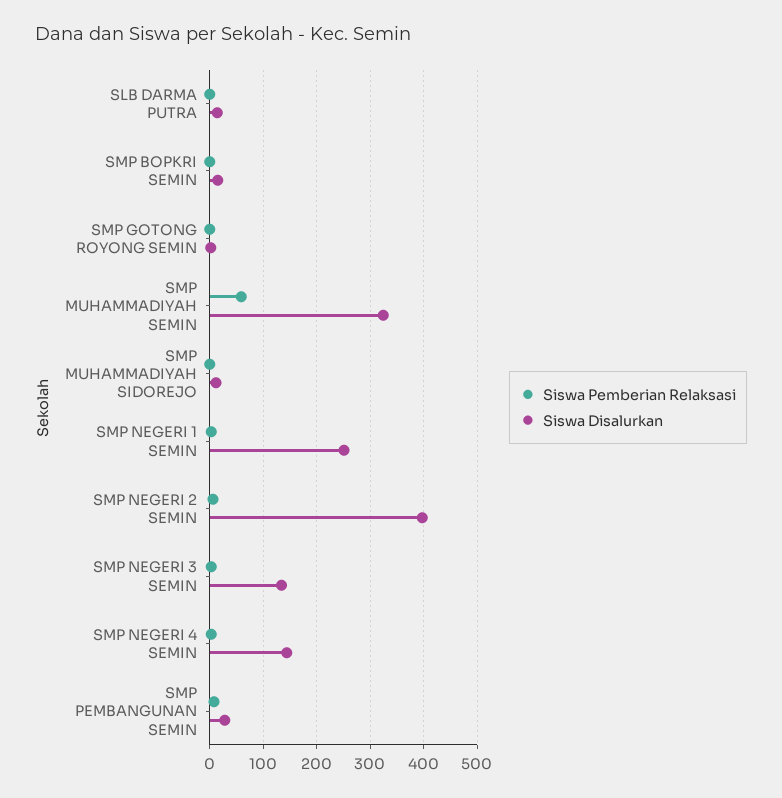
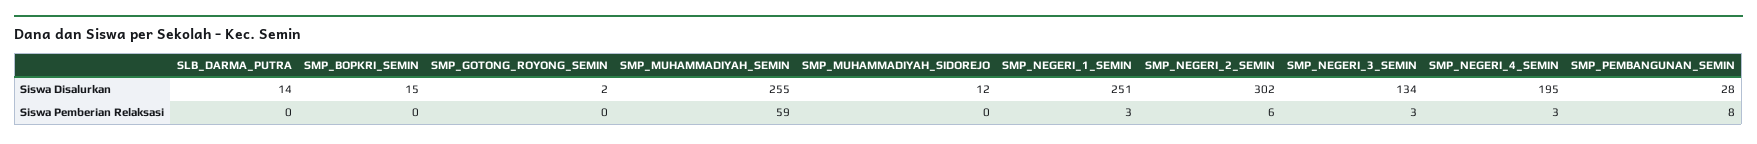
Siswa Disalurkan, SMP MUHAMMADIYAH SEMIN: 320 -> 255
Siswa Disalurkan, SMP NEGERI 2 SEMIN: 400 -> 302
Siswa Disalurkan, SMP NEGERI 4 SEMIN: 140 -> 195

